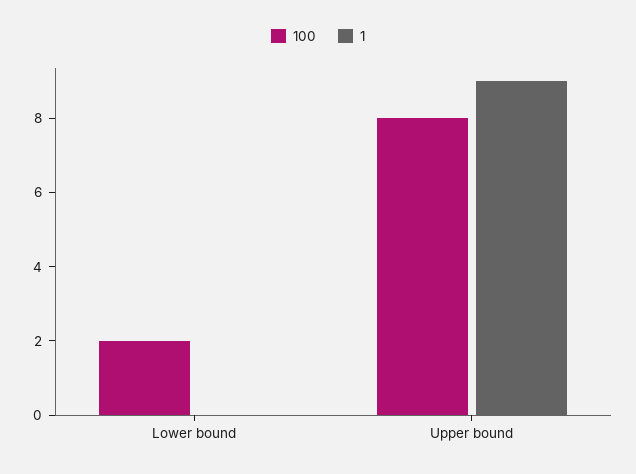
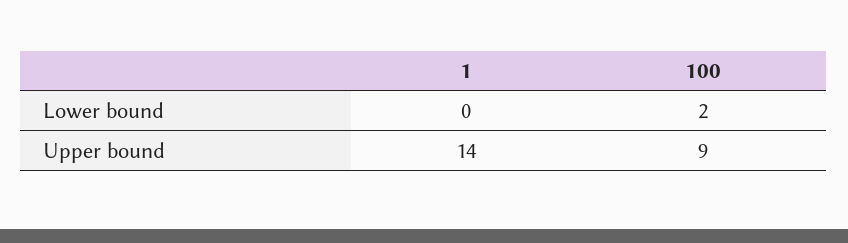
100, Upper bound: 8 -> 9
1, Upper bound: 9 -> 14

